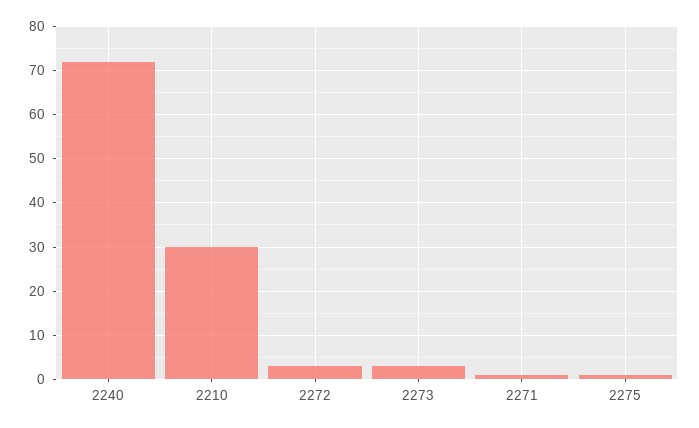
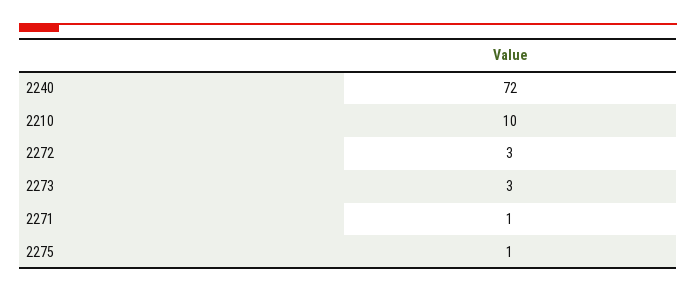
2210: 30 -> 10

